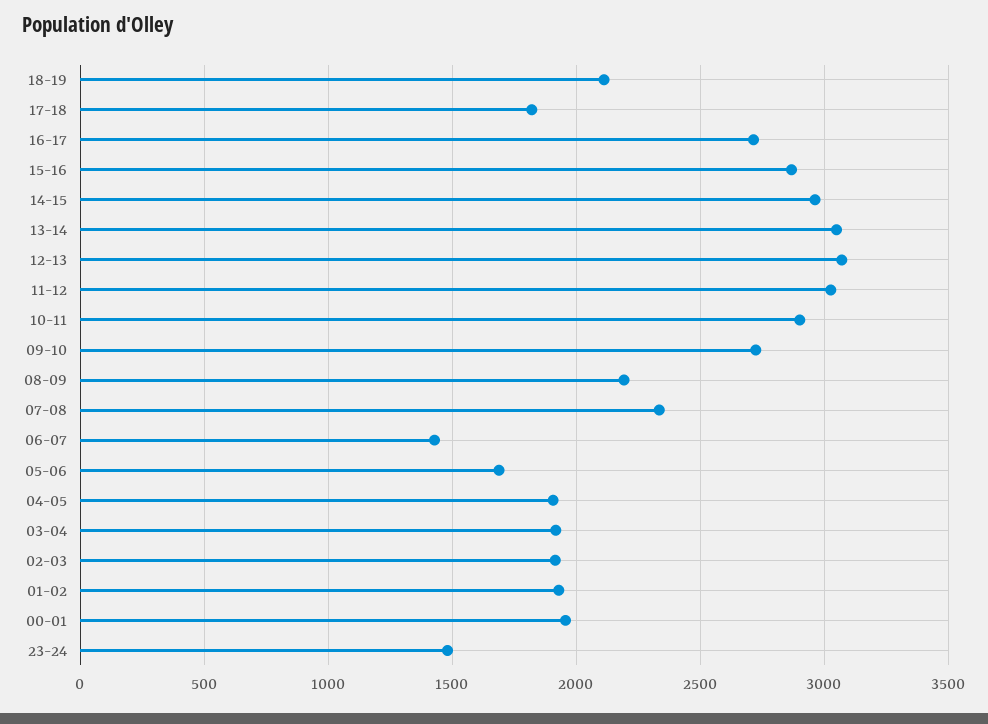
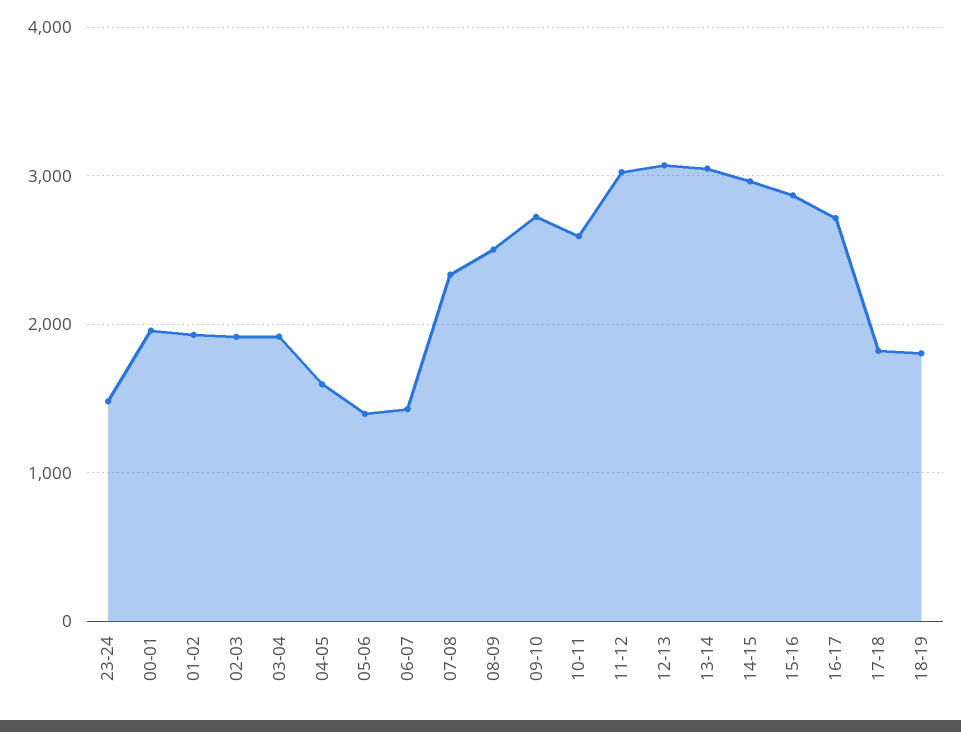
18-19: 2100 -> 1800
10-11: 2900 -> 2600
08-09: 2200 -> 2500
05-06: 1700 -> 1400
04-05: 1900 -> 1600

